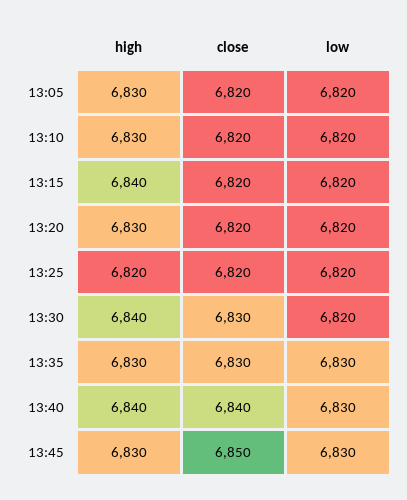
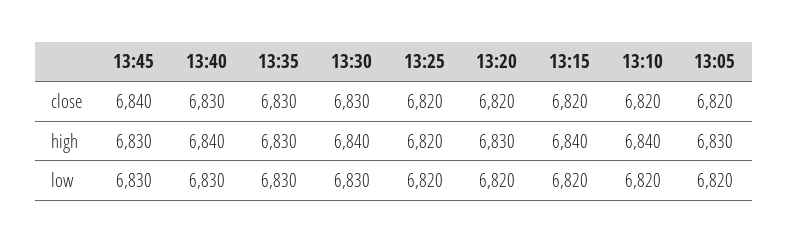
high, 13:10: 6830 -> 6840
low, 13:30: 6820 -> 6830
close, 13:40: 6840 -> 6830
close, 13:45: 6850 -> 6840

